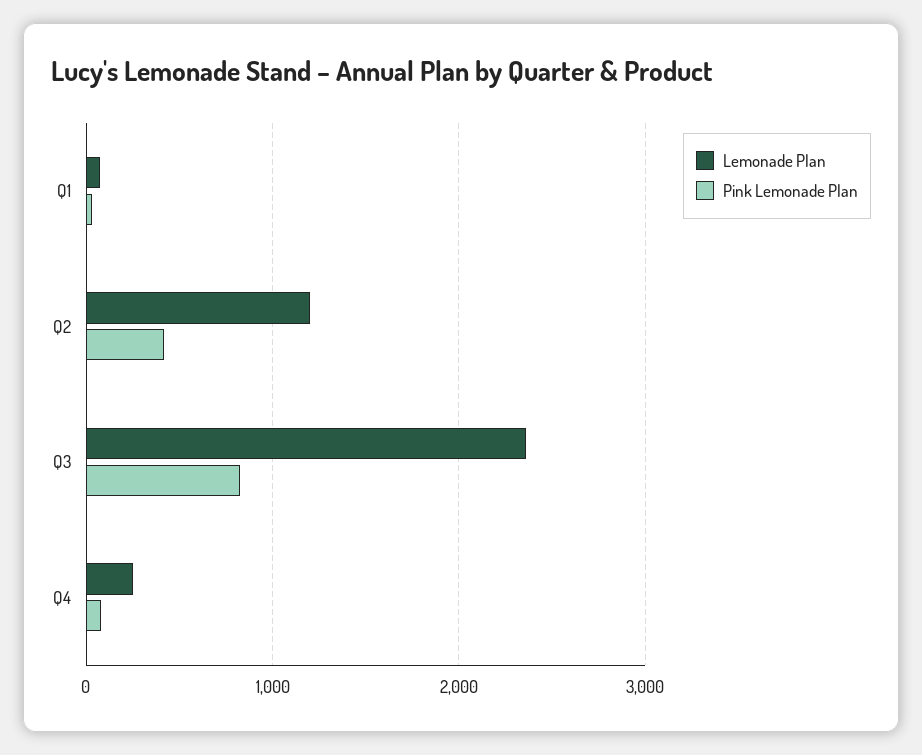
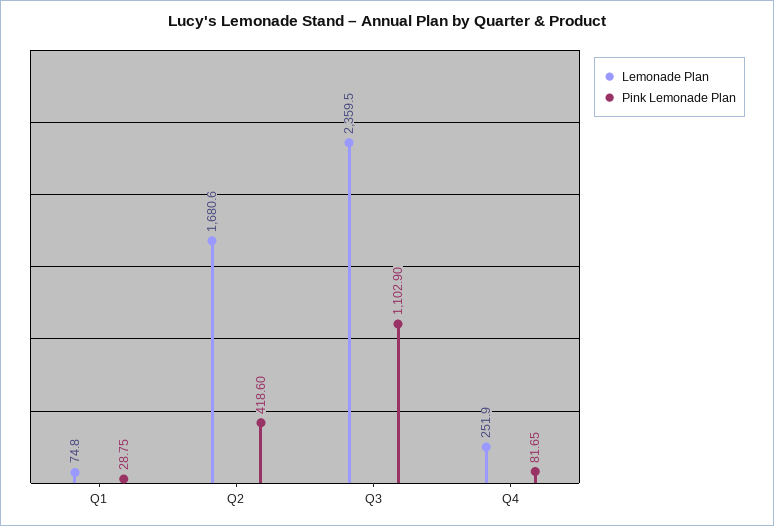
Lemonade Plan, Q2: 1200 -> 1680.6
Pink Lemonade Plan, Q3: 800 -> 1102.9

